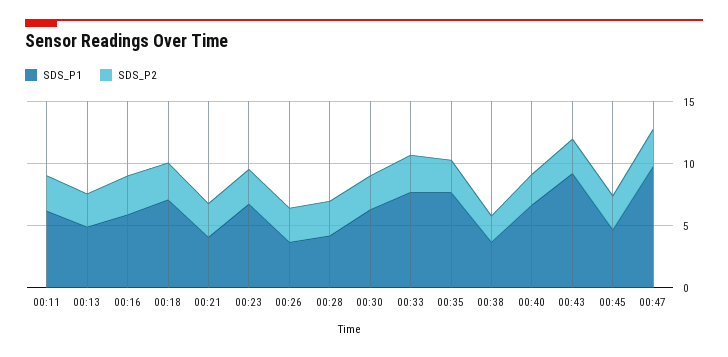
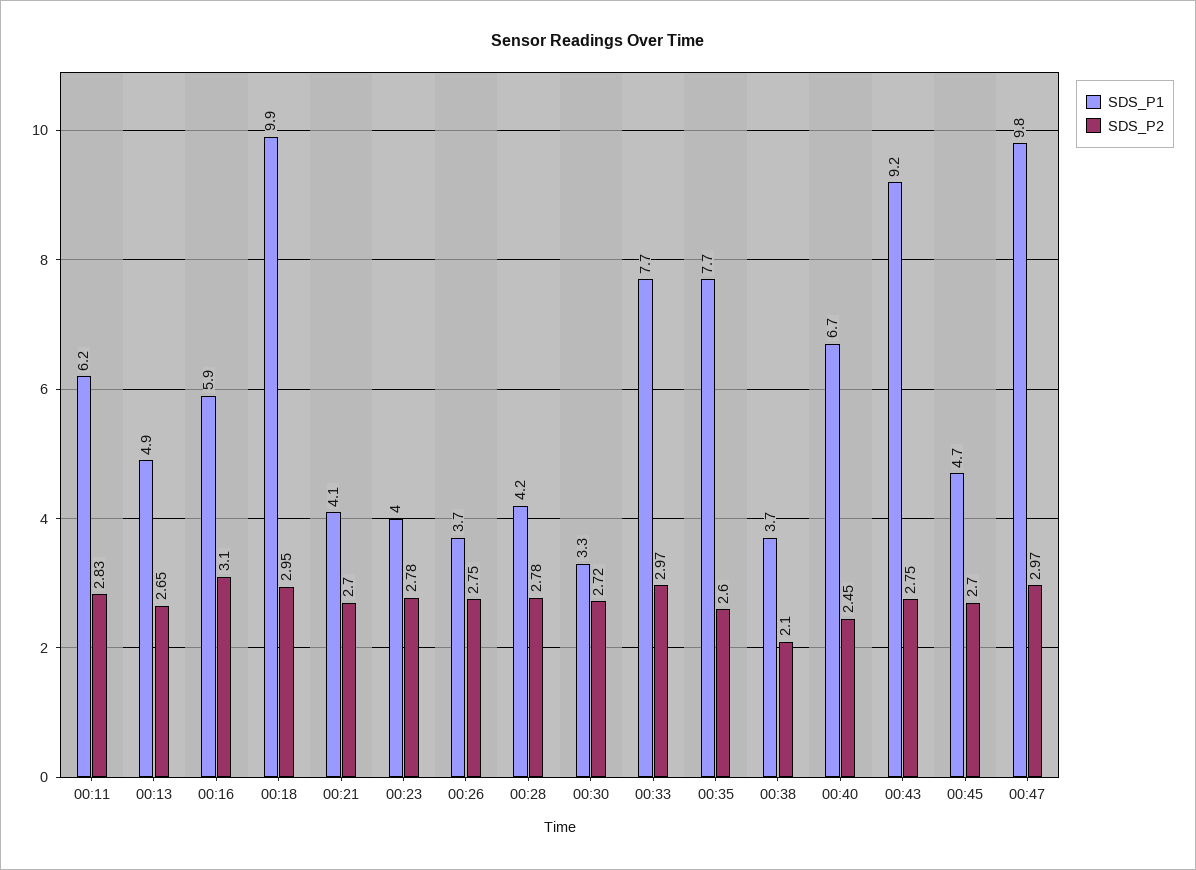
SDS_P1, 00:18: 7 -> 9.9
SDS_P1, 00:23: 7 -> 4
SDS_P1, 00:30: 6 -> 3.3

